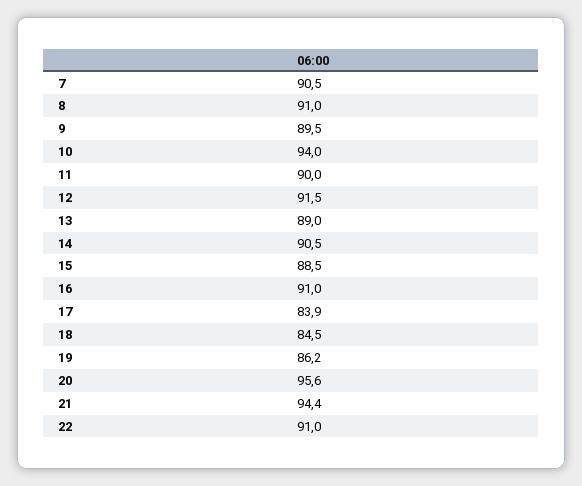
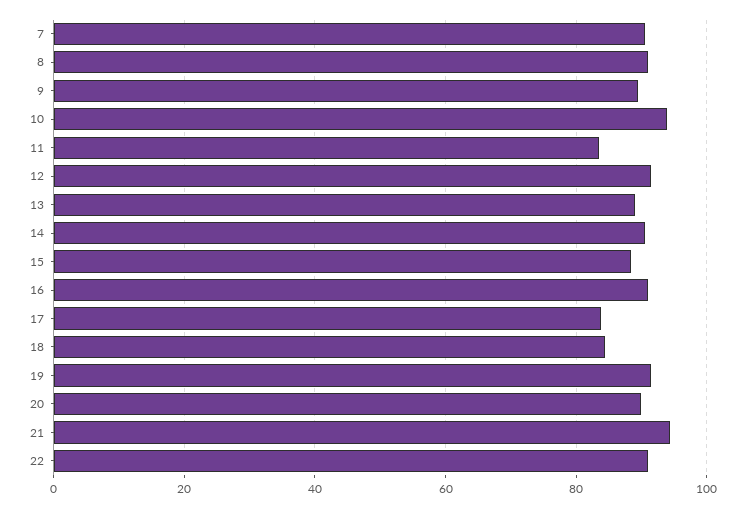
11: 90 -> 84
19: 86.2 -> 92
20: 95.6 -> 90

